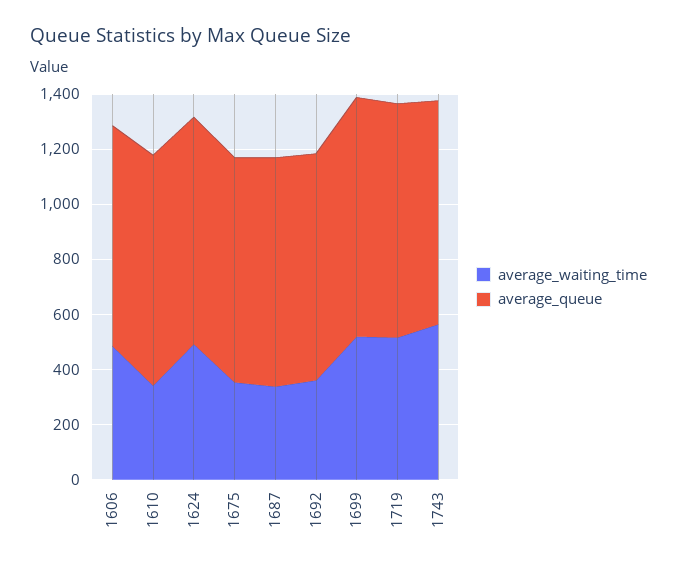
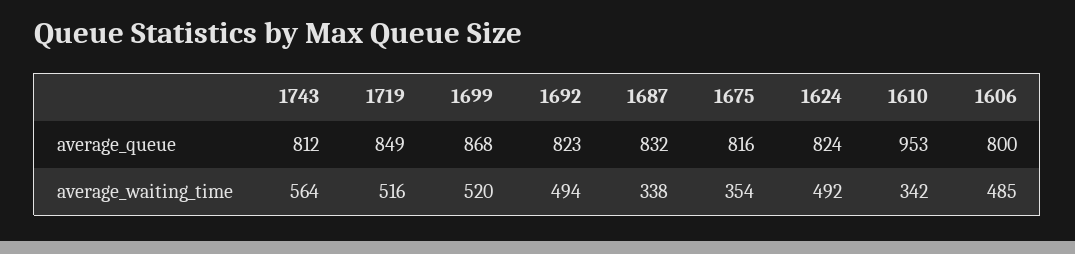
average_queue, 1610: 850 -> 953
average_waiting_time, 1692: 350 -> 494

